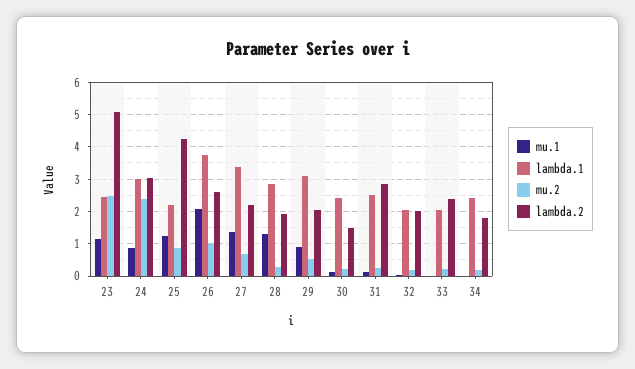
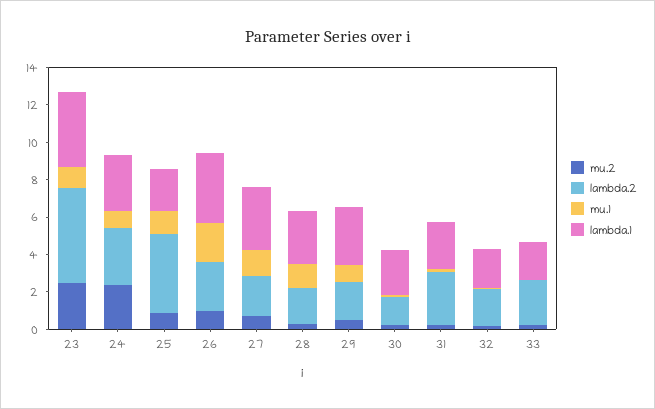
lambda.1, 23: 2.4 -> 4
mu.1, 34: 0 -> none
lambda.1, 34: 2.4 -> none
mu.2, 34: 0.2 -> none
lambda.2, 34: 1.8 -> none

